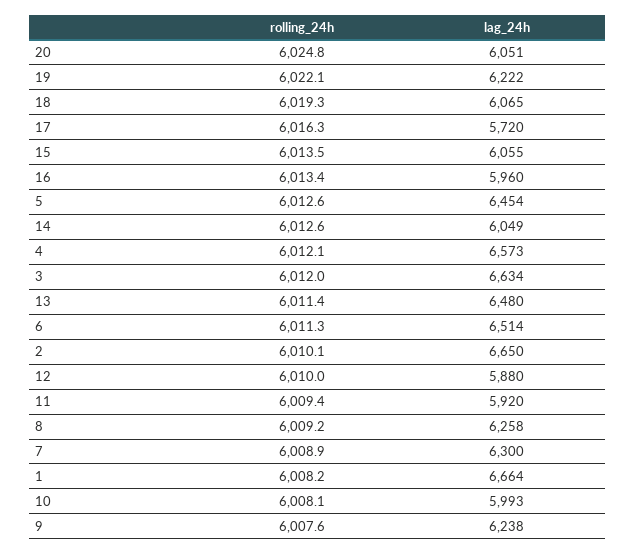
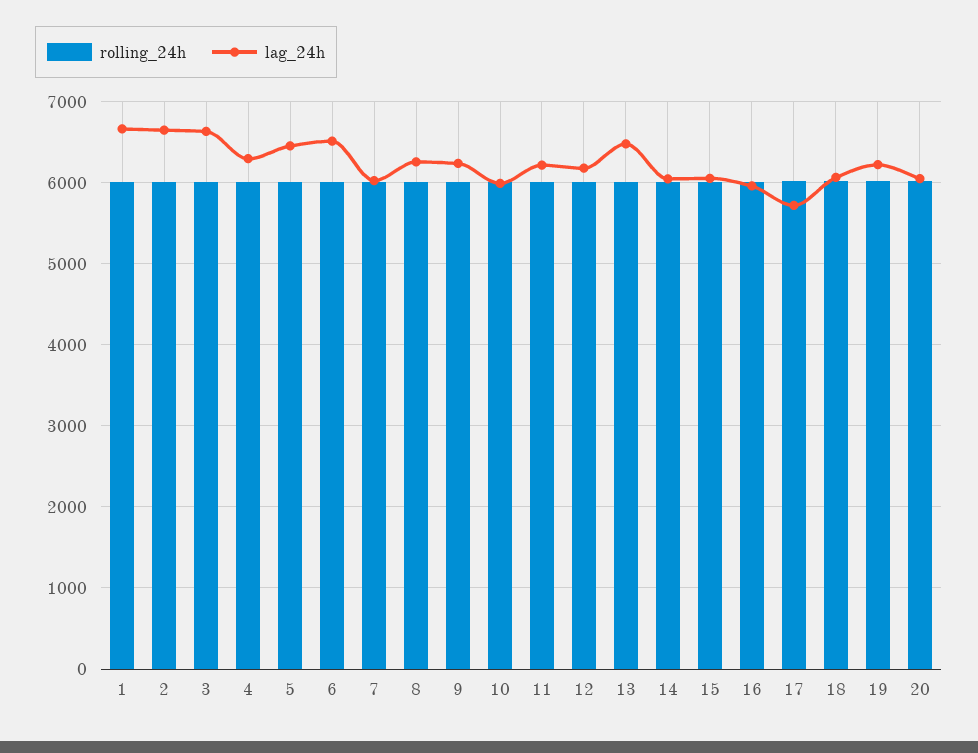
lag_24h, 4: 6573 -> 6300
lag_24h, 12: 5880 -> 6200
lag_24h, 11: 5920 -> 6200
lag_24h, 7: 6300 -> 6000

